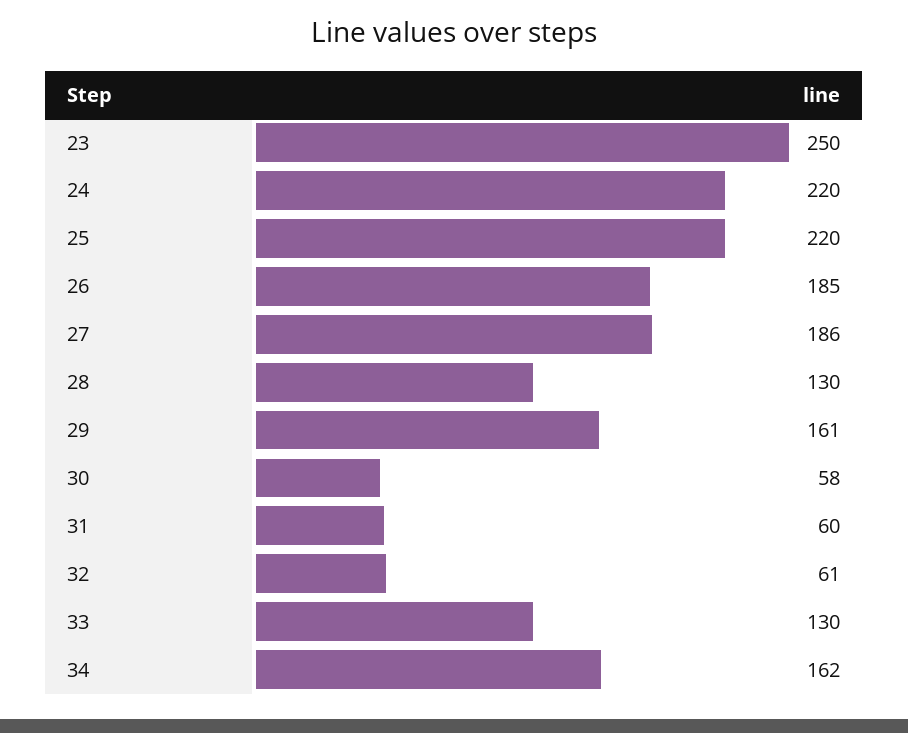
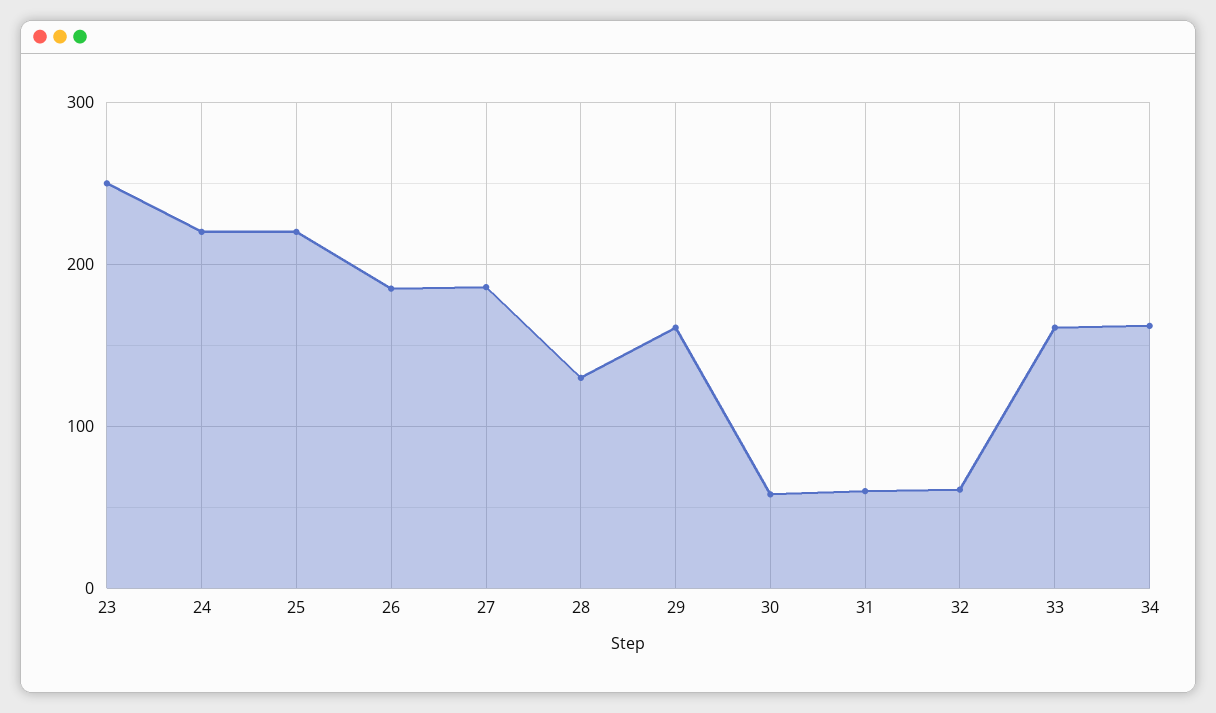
33: 130 -> 160

